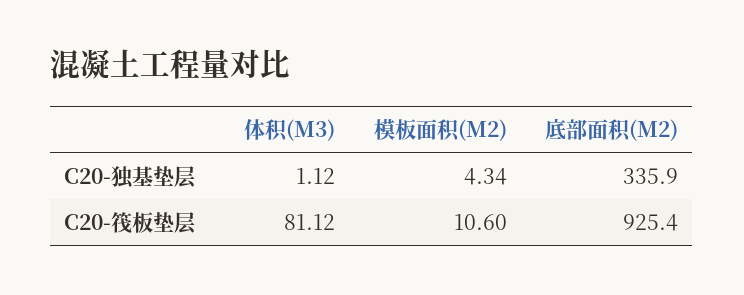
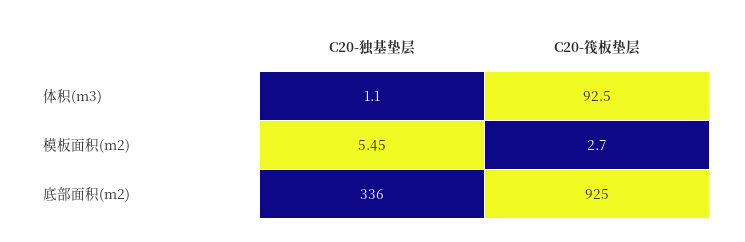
模板面积(M2), C20-独基垫层: 4.34 -> 5.45
体积(M3), C20-筏板垫层: 81.12 -> 92.5
模板面积(M2), C20-筏板垫层: 10.6 -> 2.7

